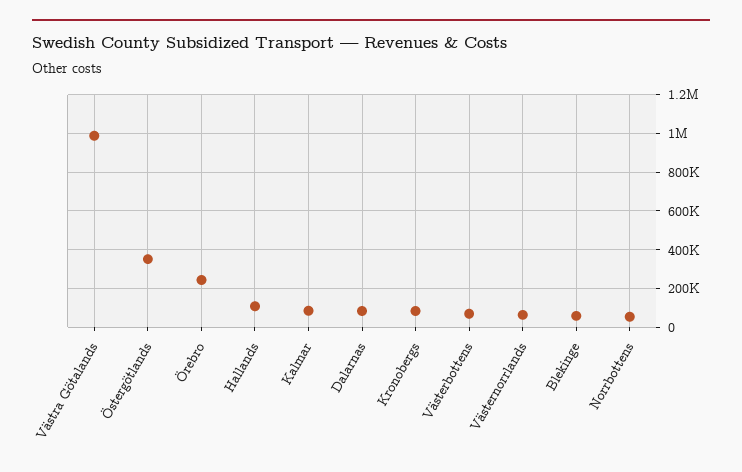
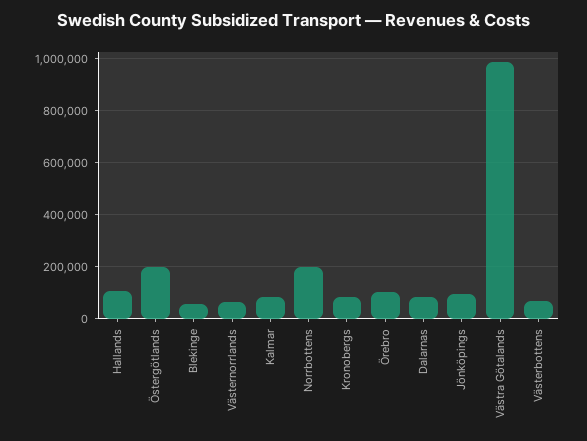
Östergötlands: 350000 -> 200000
Örebro: 250000 -> 100000
Norrbottens: 50000 -> 200000
Jönköpings: none -> 100000

